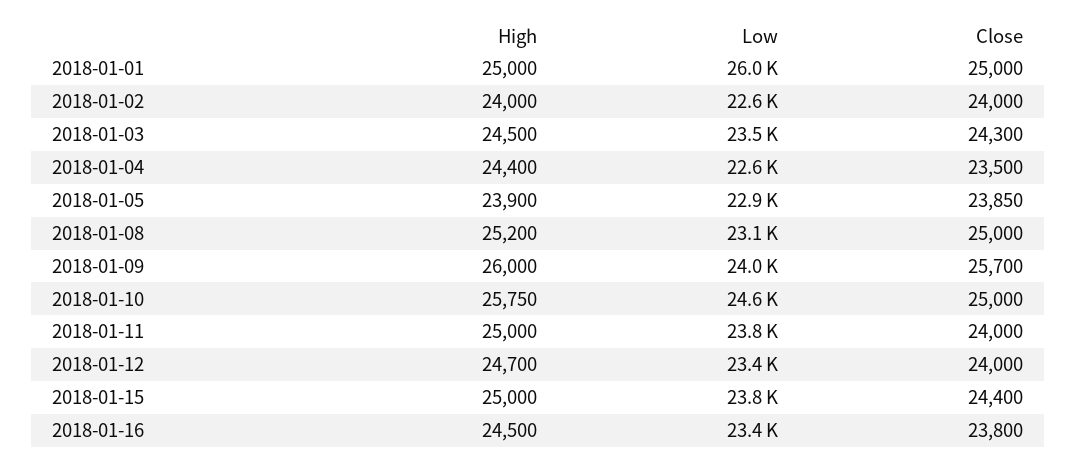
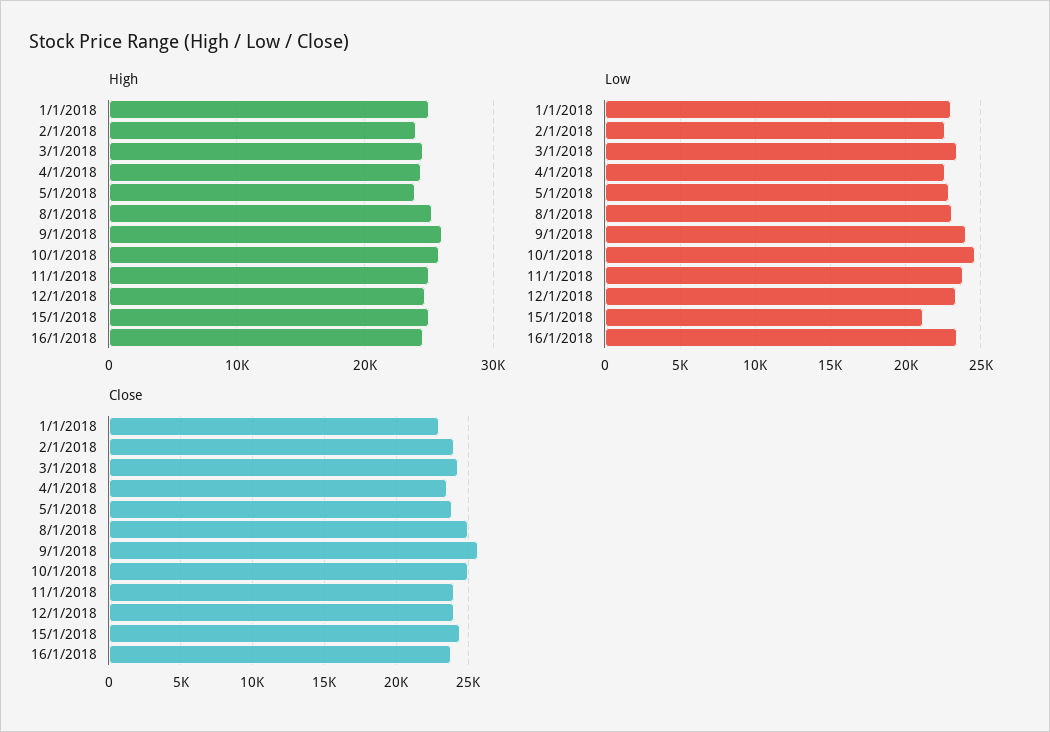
Low, 2018-01-01: 26000 -> 23000
Close, 2018-01-01: 25000 -> 23000
Low, 2018-01-15: 23800 -> 21000

